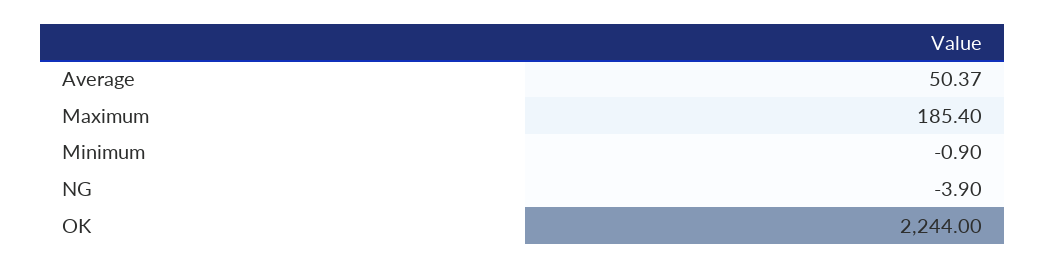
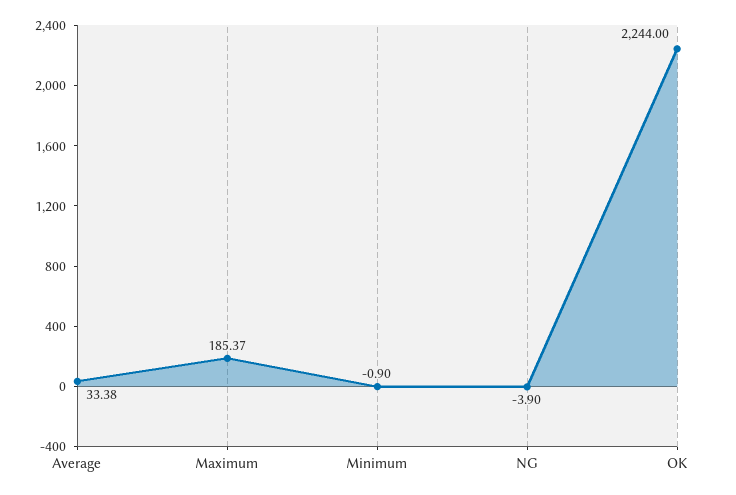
Average: 50.37 -> 33.38
Maximum: 185.4 -> 185.37

